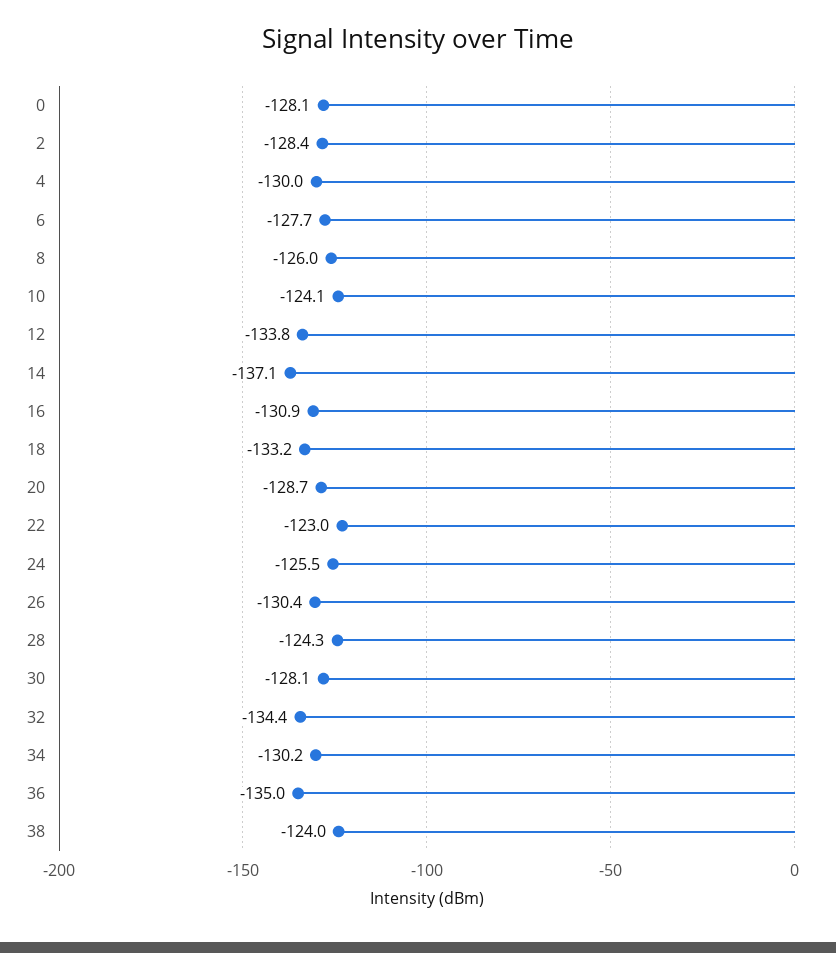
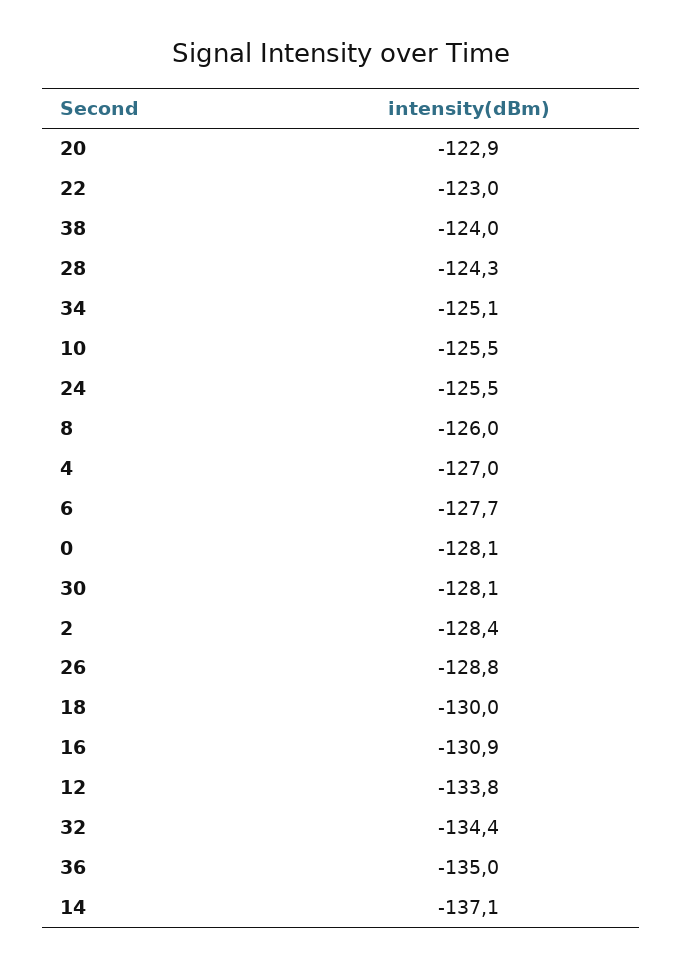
4: -130 -> -127
10: -124.1 -> -125.5
18: -133.2 -> -130
20: -128.7 -> -122.9
26: -130.4 -> -128.8
34: -130.2 -> -125.1

